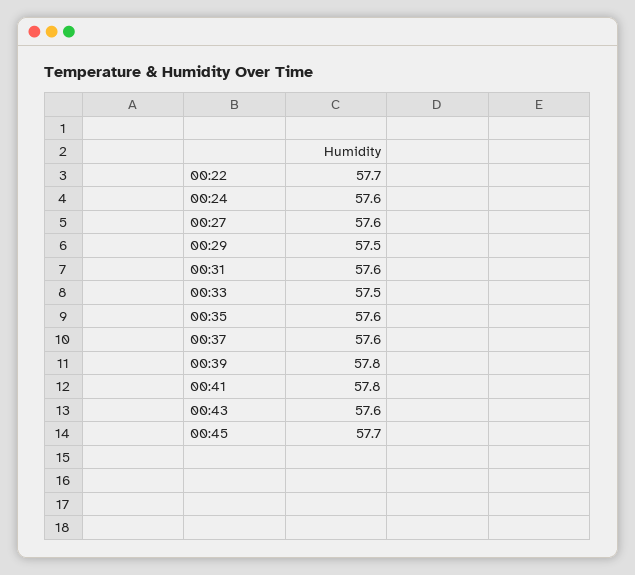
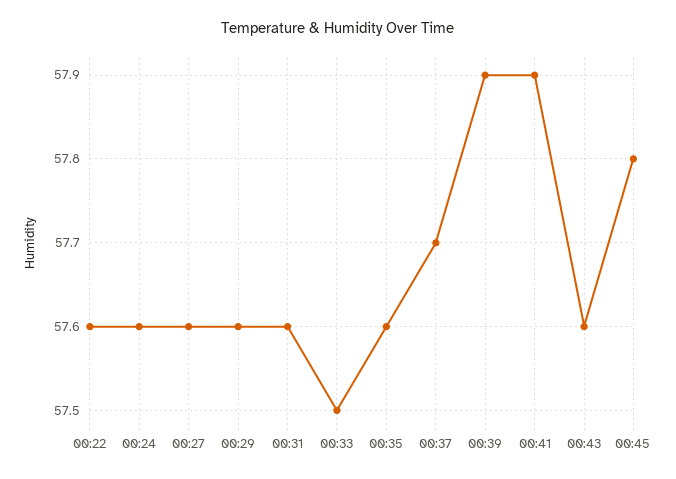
00:22: 57.7 -> 57.6
00:29: 57.5 -> 57.6
00:37: 57.6 -> 57.7
00:39: 57.8 -> 57.9
00:41: 57.8 -> 57.9
00:45: 57.7 -> 57.8

